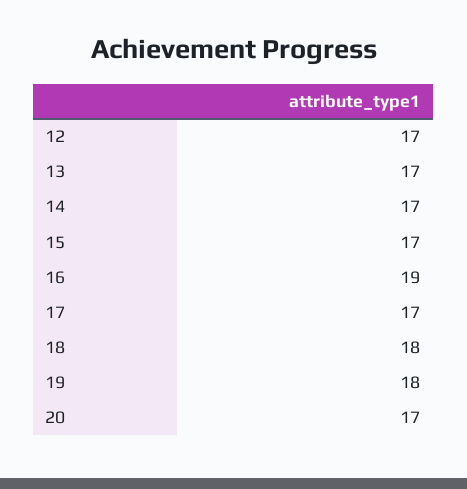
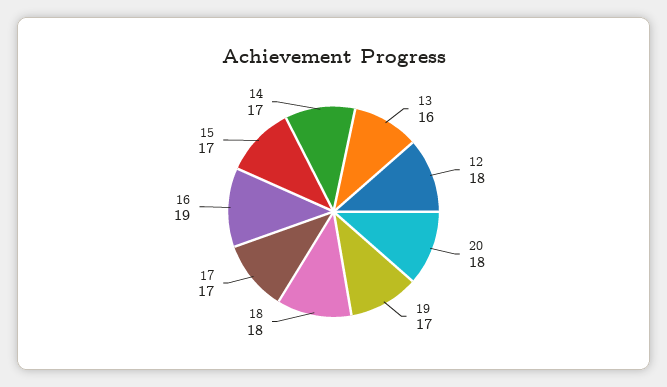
12: 17 -> 18
13: 17 -> 16
19: 18 -> 17
20: 17 -> 18

